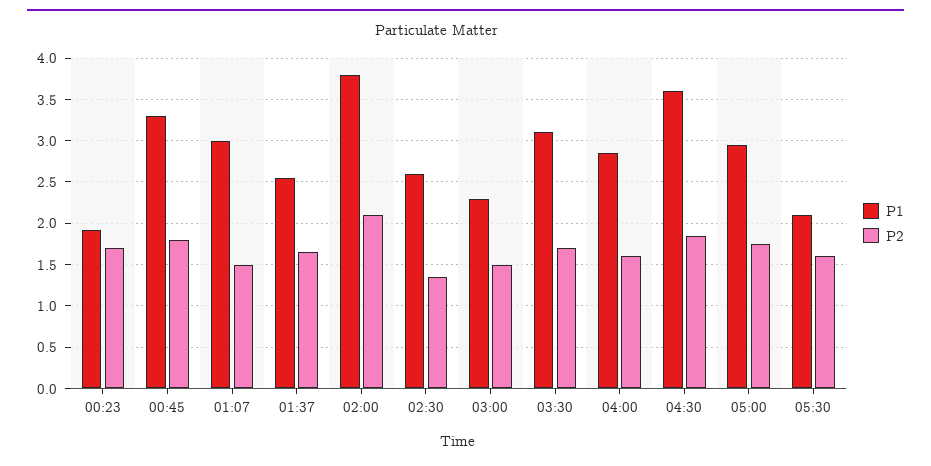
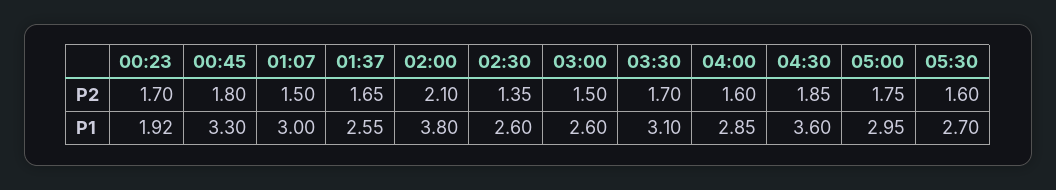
P1, 03:00: 2.3 -> 2.6
P1, 05:30: 2.1 -> 2.7

